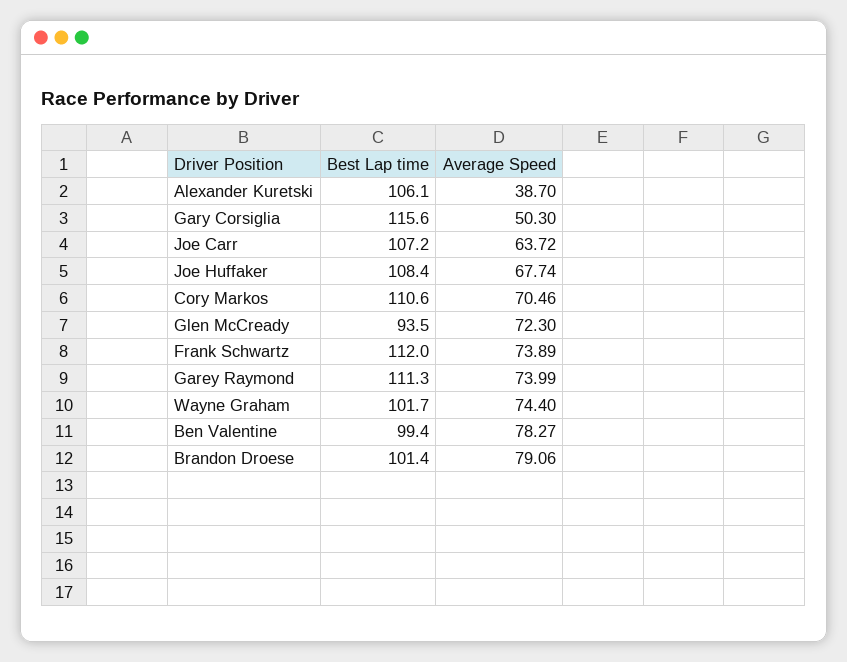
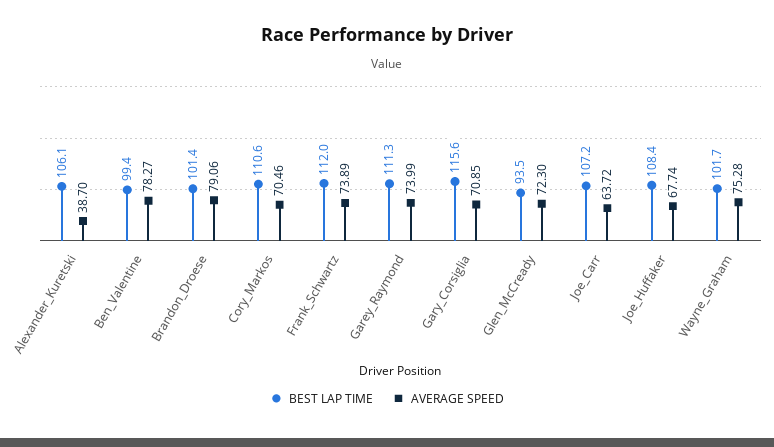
Average Speed, Gary Corsiglia: 50.3 -> 70.85
Average Speed, Wayne Graham: 74.4 -> 75.28

